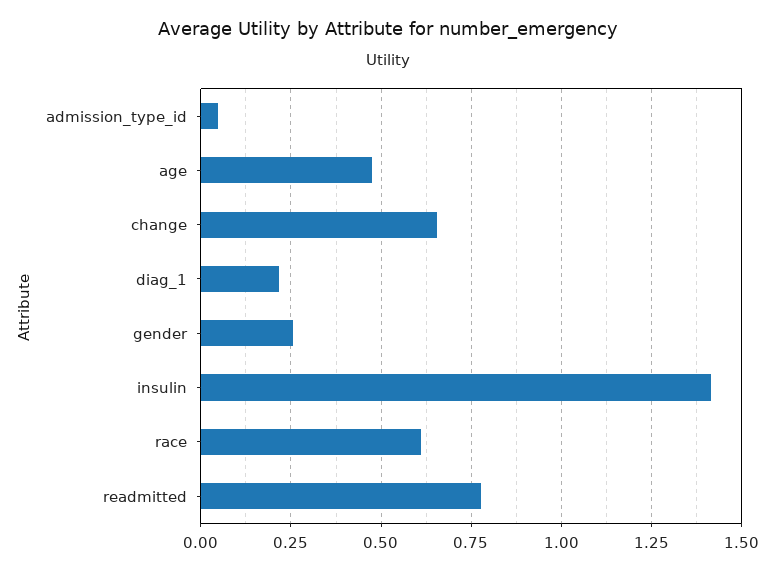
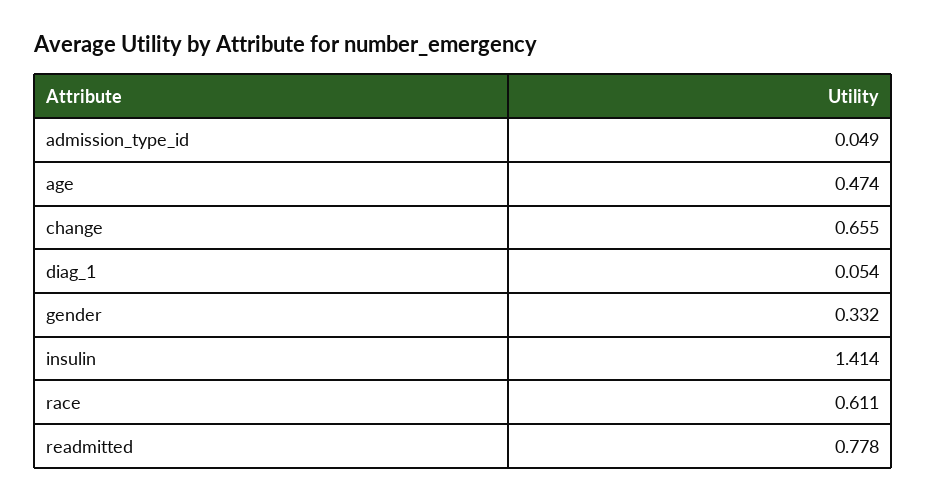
diag_1: 0.225 -> 0.054
gender: 0.25 -> 0.332

